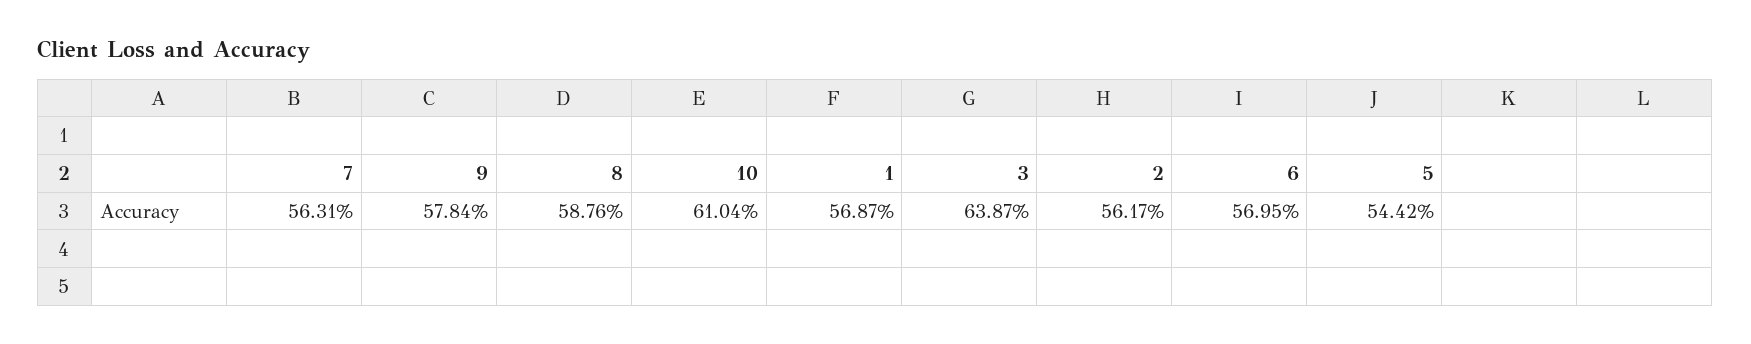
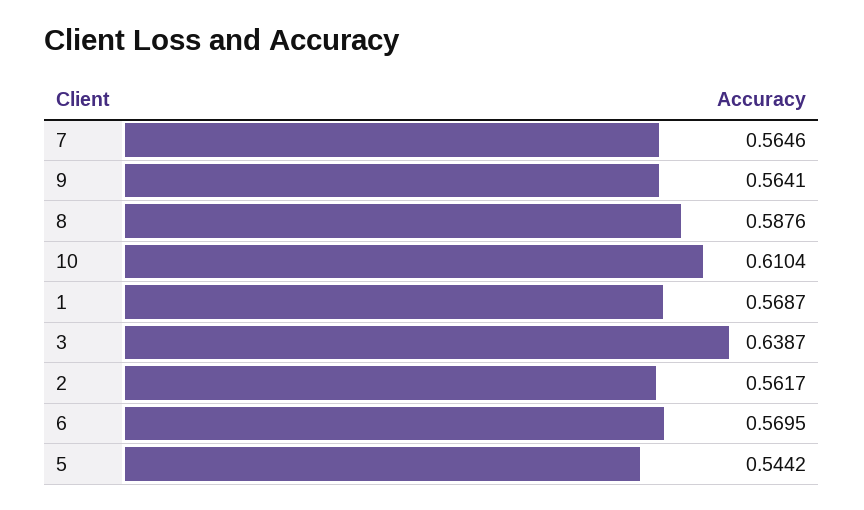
7: 0.5631 -> 0.5646
9: 0.5784 -> 0.5641

